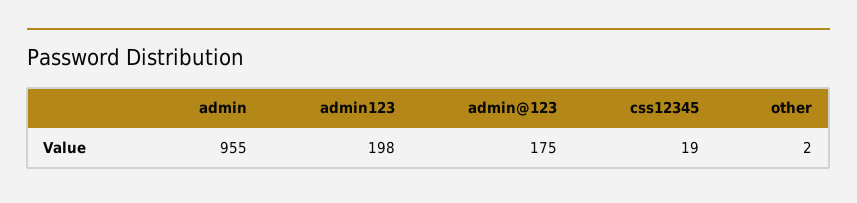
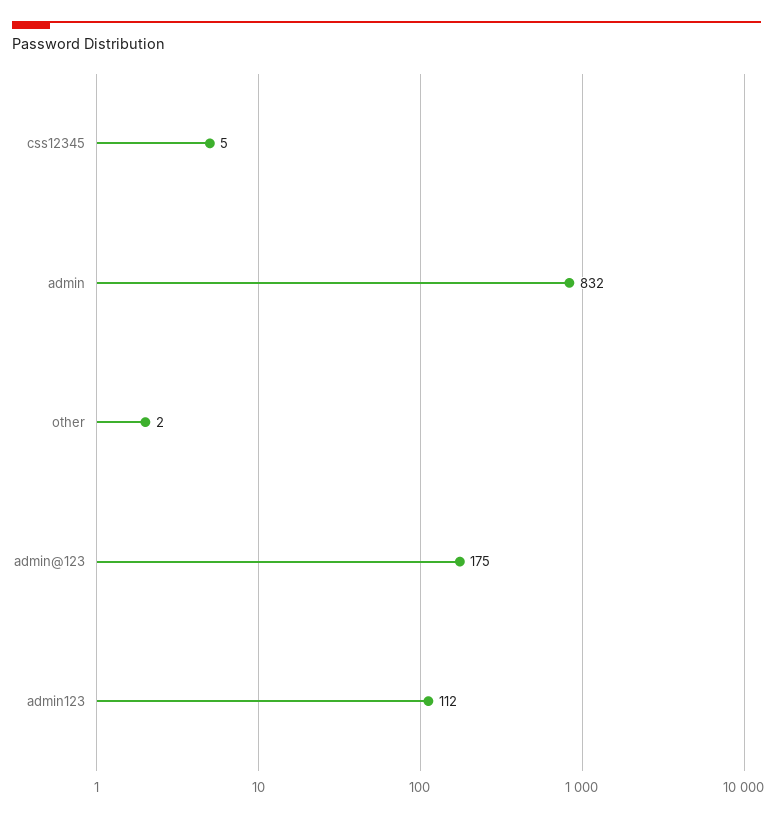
admin: 955 -> 832
admin123: 198 -> 112
css12345: 19 -> 5

